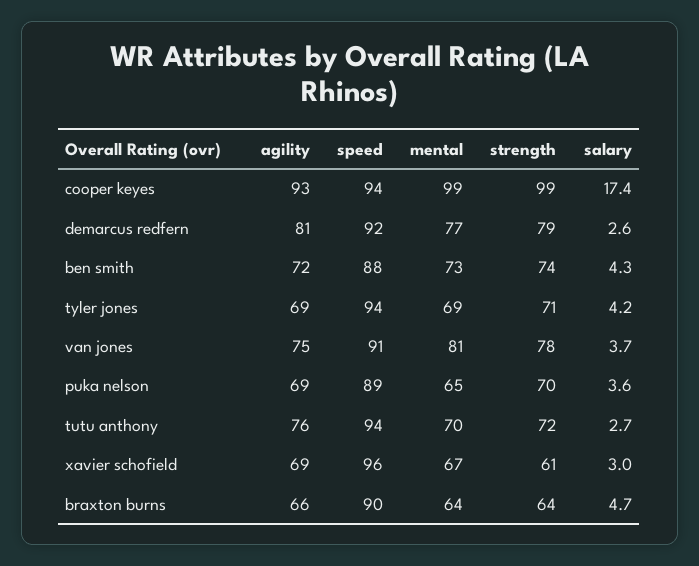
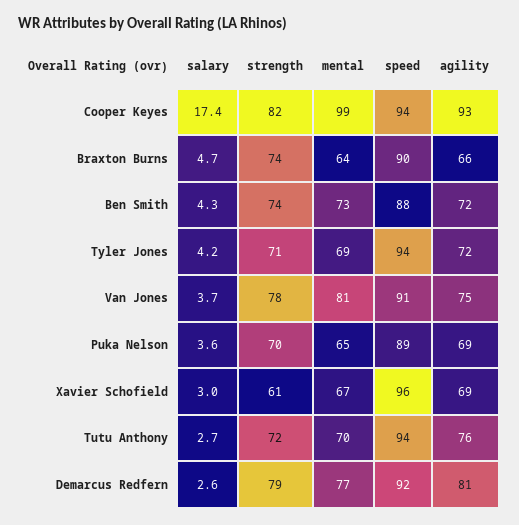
strength, cooper keyes: 99 -> 82
agility, tyler jones: 69 -> 72
strength, braxton burns: 64 -> 74

